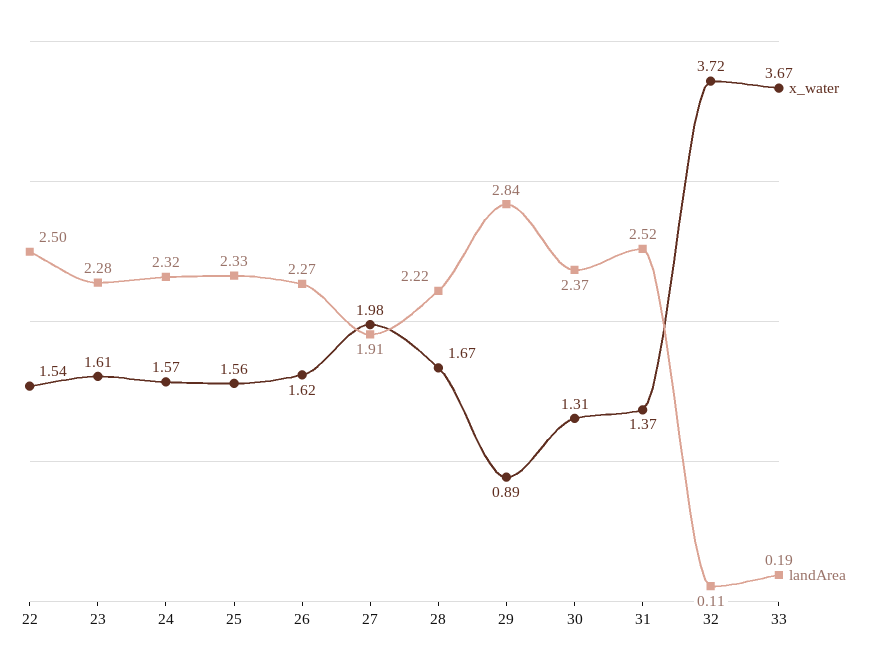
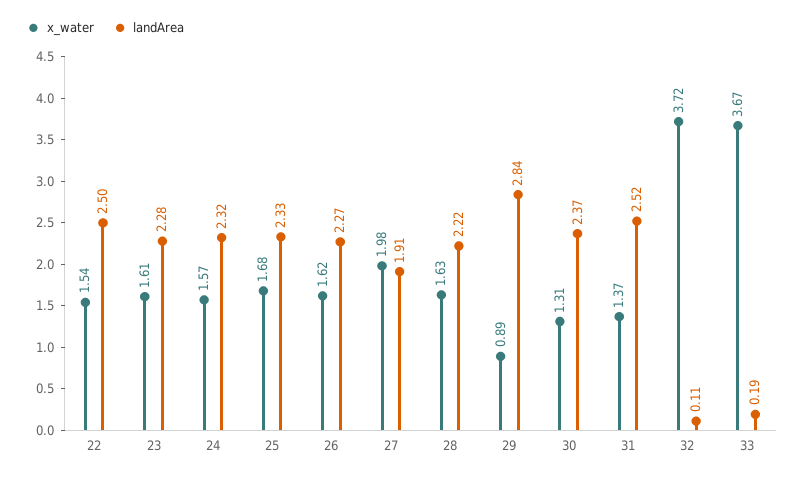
x_water, 25: 1.56 -> 1.68
x_water, 28: 1.67 -> 1.63

